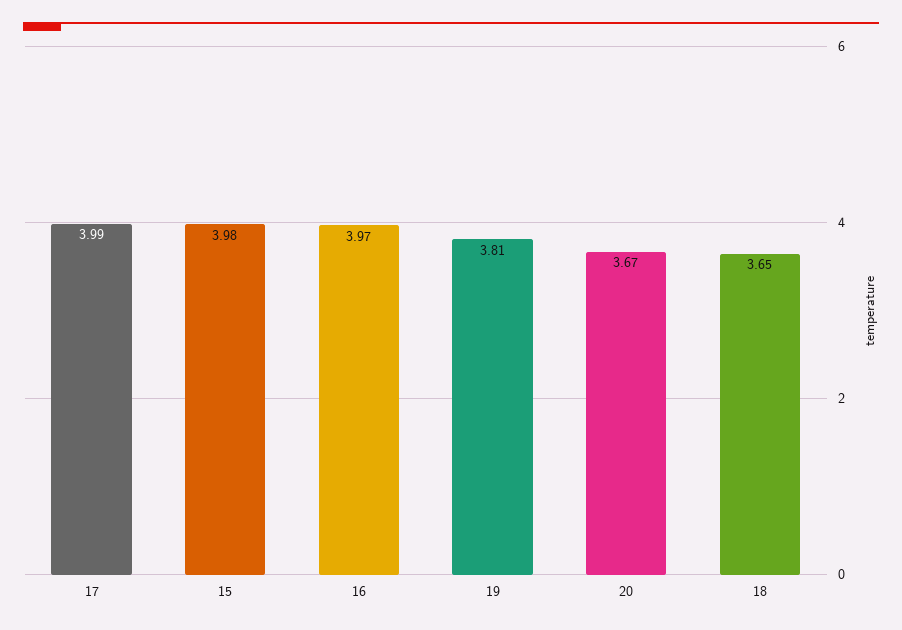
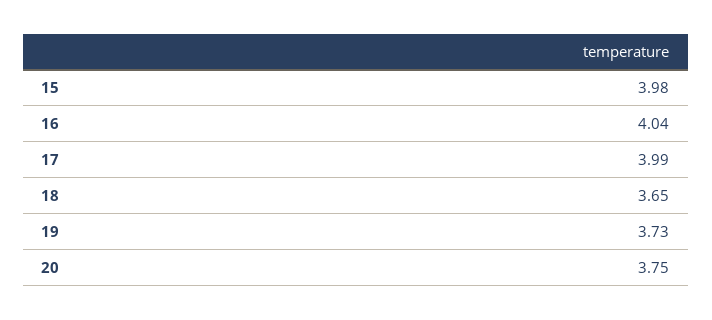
16: 3.97 -> 4.04
19: 3.81 -> 3.73
20: 3.67 -> 3.75

